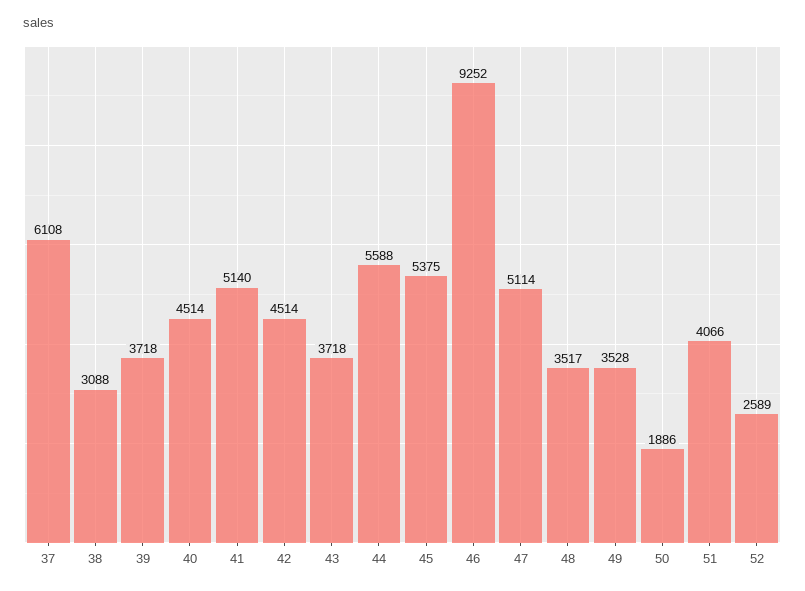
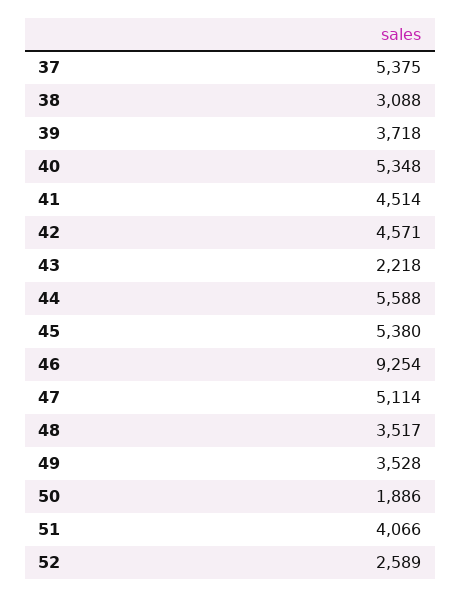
37: 6108 -> 5375
40: 4514 -> 5348
41: 5140 -> 4514
42: 4514 -> 4571
43: 3718 -> 2218
45: 5375 -> 5380
46: 9252 -> 9254

